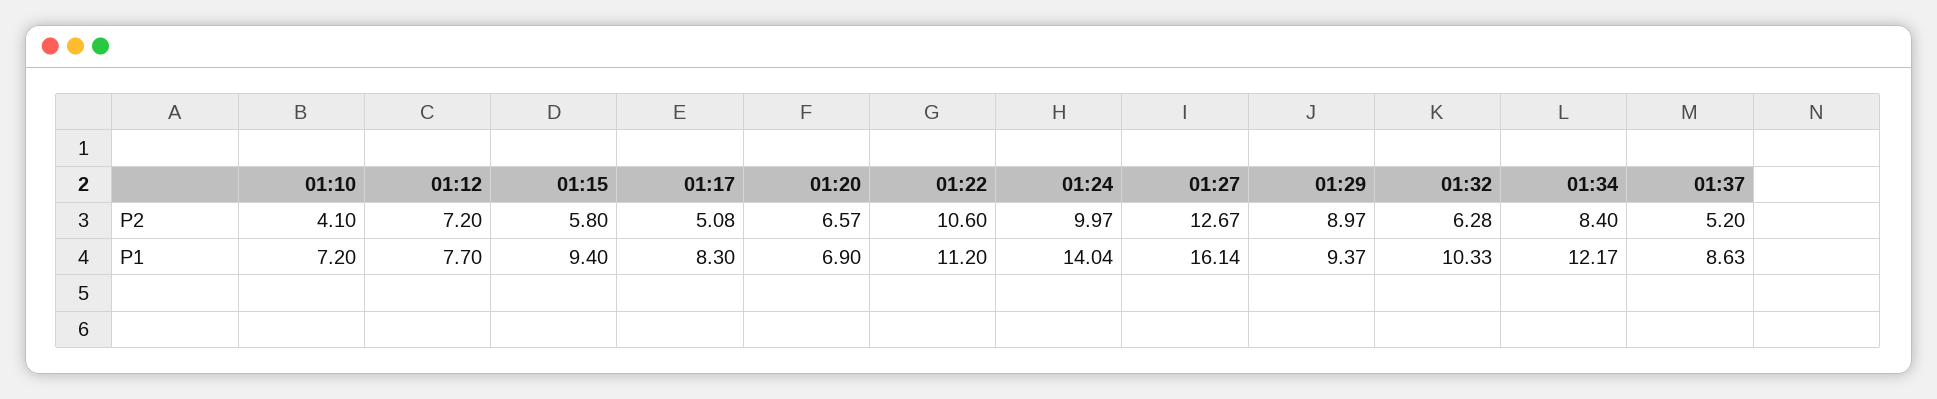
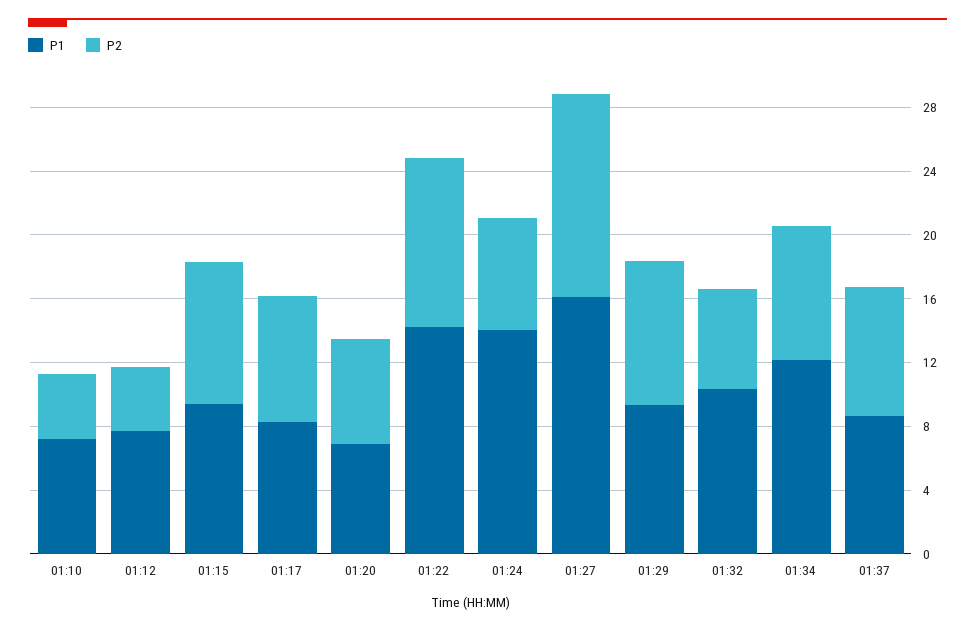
P2, 01:12: 7.2 -> 4
P2, 01:15: 5.8 -> 9
P2, 01:17: 5.08 -> 8
P2, 01:24: 9.97 -> 7
P2, 01:37: 5.2 -> 8
P1, 01:22: 11.2 -> 14

